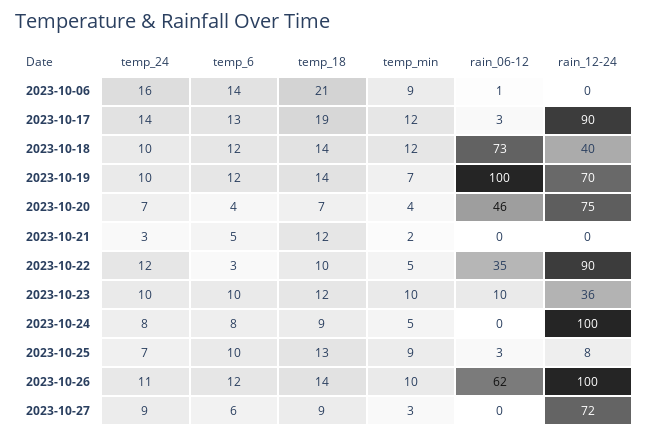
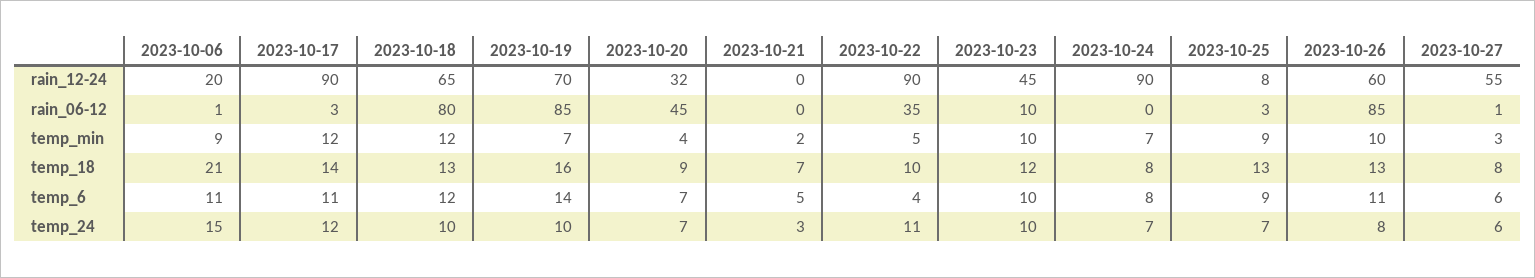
temp_24, 2023-10-06: 16 -> 15
temp_6, 2023-10-06: 14 -> 11
rain_12-24, 2023-10-06: 0 -> 20
temp_24, 2023-10-17: 14 -> 12
temp_6, 2023-10-17: 13 -> 11
temp_18, 2023-10-17: 19 -> 14
temp_18, 2023-10-18: 14 -> 13
rain_06-12, 2023-10-18: 73 -> 80
rain_12-24, 2023-10-18: 40 -> 65
temp_6, 2023-10-19: 12 -> 14
temp_18, 2023-10-19: 14 -> 16
rain_06-12, 2023-10-19: 100 -> 85
temp_6, 2023-10-20: 4 -> 7
temp_18, 2023-10-20: 7 -> 9
rain_06-12, 2023-10-20: 46 -> 45
rain_12-24, 2023-10-20: 75 -> 32
temp_18, 2023-10-21: 12 -> 7
temp_24, 2023-10-22: 12 -> 11
temp_6, 2023-10-22: 3 -> 4
rain_12-24, 2023-10-23: 36 -> 45
temp_24, 2023-10-24: 8 -> 7
temp_18, 2023-10-24: 9 -> 8
temp_min, 2023-10-24: 5 -> 7
rain_12-24, 2023-10-24: 100 -> 90
temp_6, 2023-10-25: 10 -> 9
temp_24, 2023-10-26: 11 -> 8
temp_6, 2023-10-26: 12 -> 11
temp_18, 2023-10-26: 14 -> 13
rain_06-12, 2023-10-26: 62 -> 85
rain_12-24, 2023-10-26: 100 -> 60
temp_24, 2023-10-27: 9 -> 6
temp_18, 2023-10-27: 9 -> 8
rain_06-12, 2023-10-27: 0 -> 1
rain_12-24, 2023-10-27: 72 -> 55

